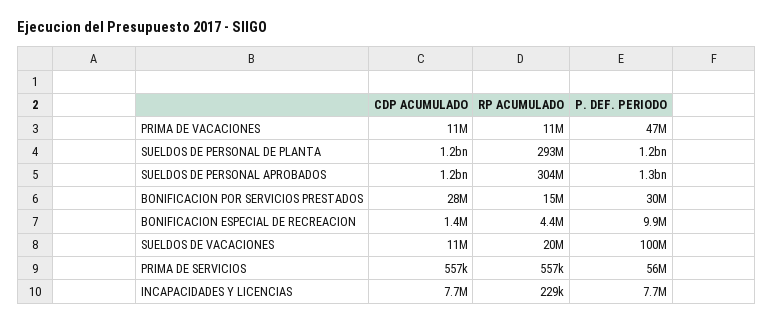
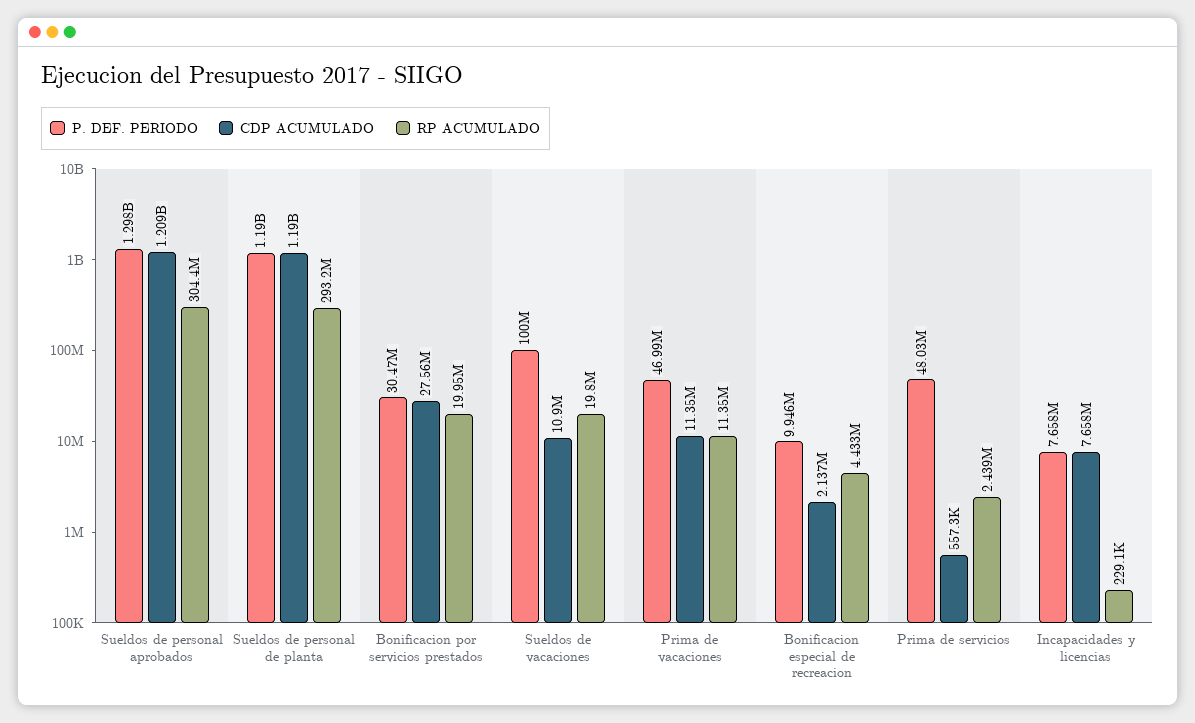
RP ACUMULADO, BONIFICACION POR SERVICIOS PRESTADOS: 15000000 -> 19950000
CDP ACUMULADO, BONIFICACION ESPECIAL DE RECREACION: 1400000 -> 2137000
RP ACUMULADO, PRIMA DE SERVICIOS: 557000 -> 2439000
P. DEF. PERIODO, PRIMA DE SERVICIOS: 56000000 -> 48030000

